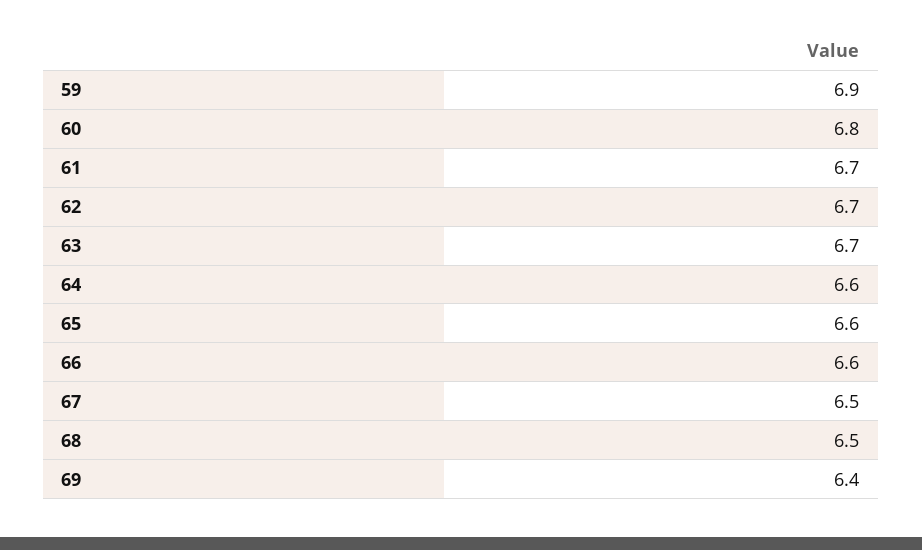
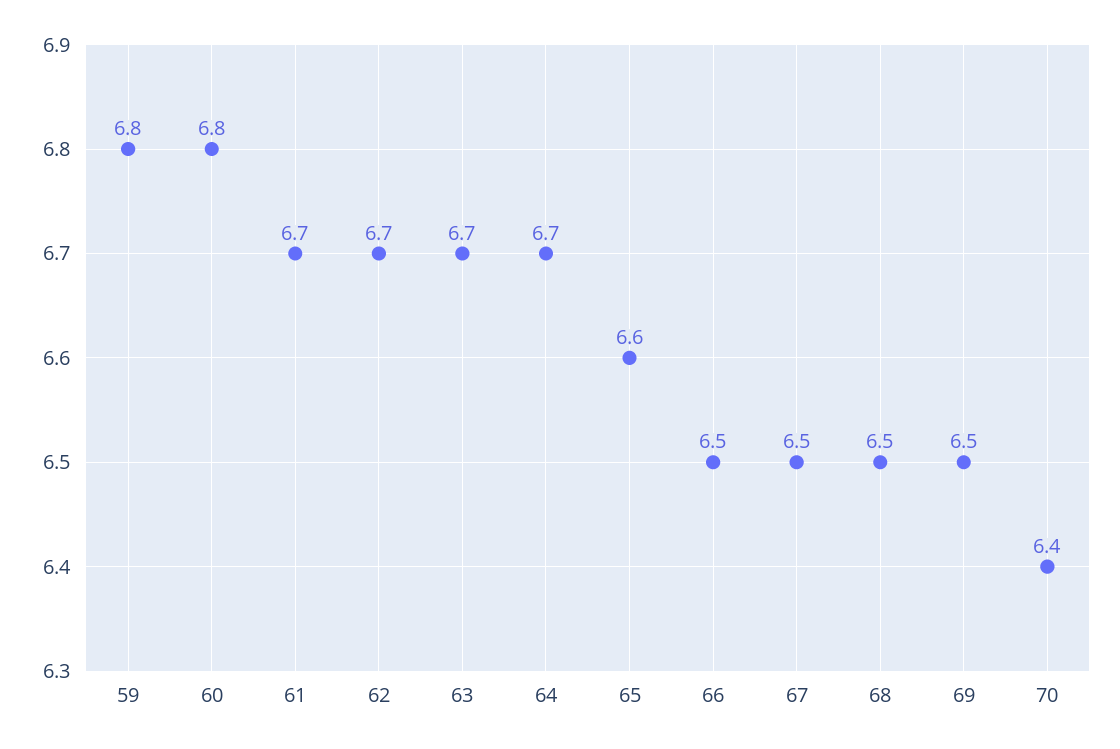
59: 6.9 -> 6.8
64: 6.6 -> 6.7
66: 6.6 -> 6.5
69: 6.4 -> 6.5
70: none -> 6.4

